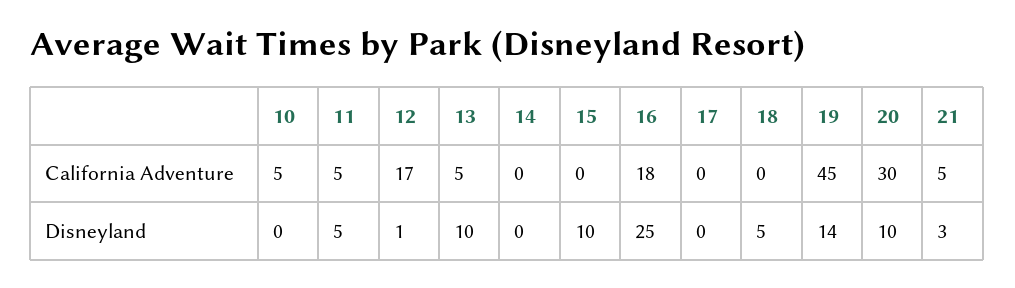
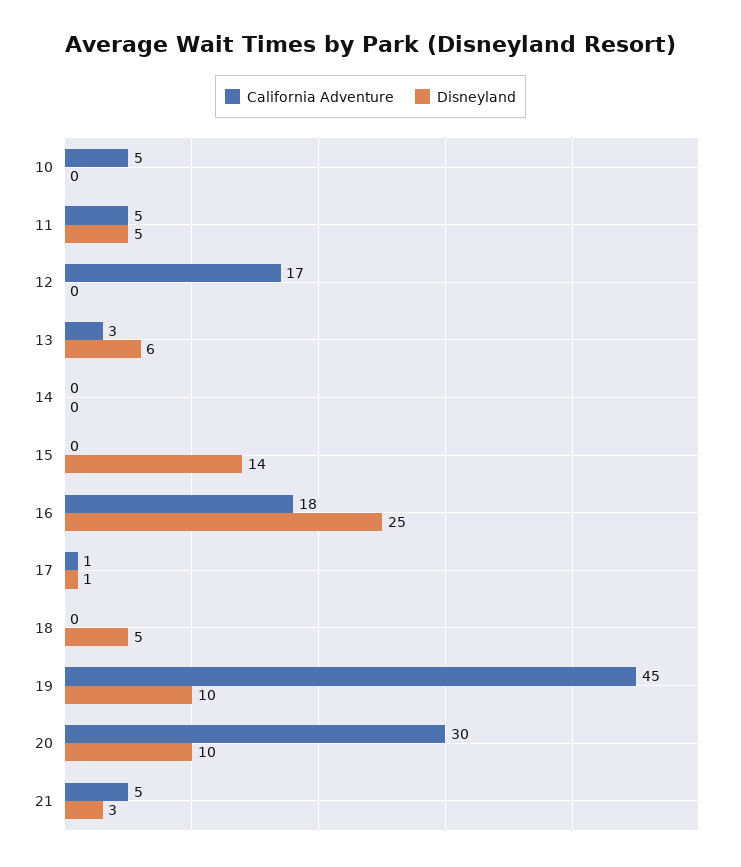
California Adventure, 13: 5 -> 3
California Adventure, 17: 0 -> 1
Disneyland, 12: 1 -> 0
Disneyland, 13: 10 -> 6
Disneyland, 15: 10 -> 14
Disneyland, 17: 0 -> 1
Disneyland, 19: 14 -> 10

